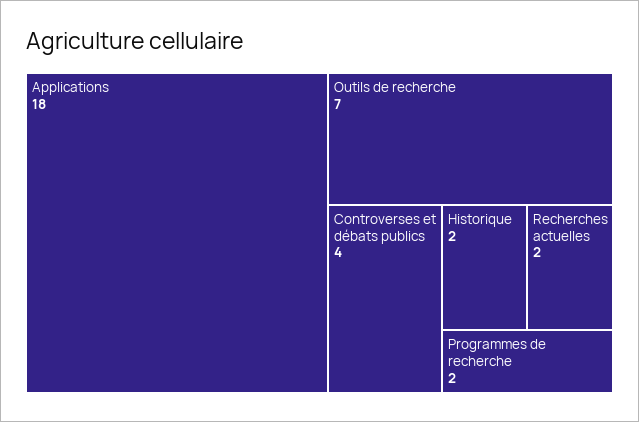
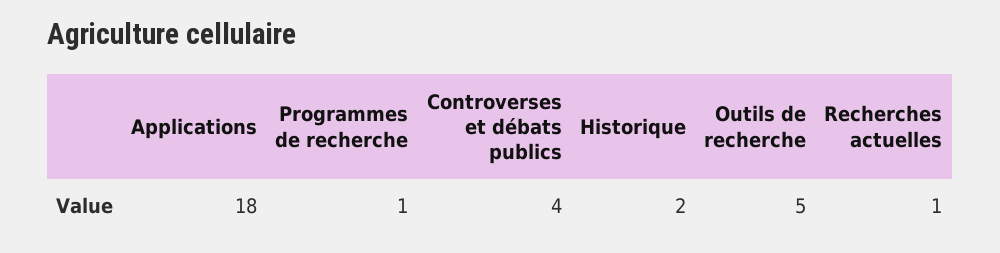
Outils de recherche: 7 -> 5
Recherches actuelles: 2 -> 1
Programmes de recherche: 2 -> 1

